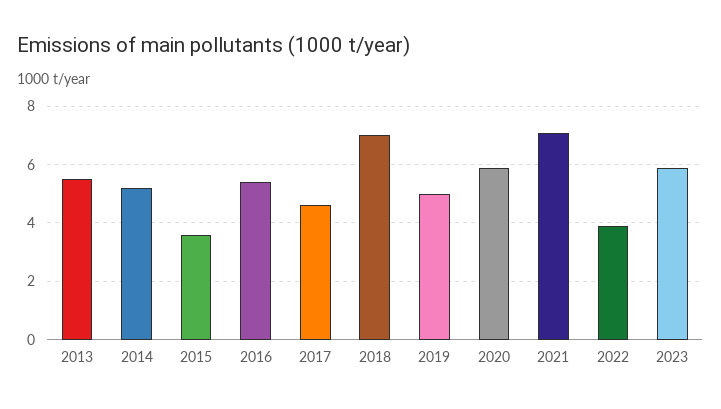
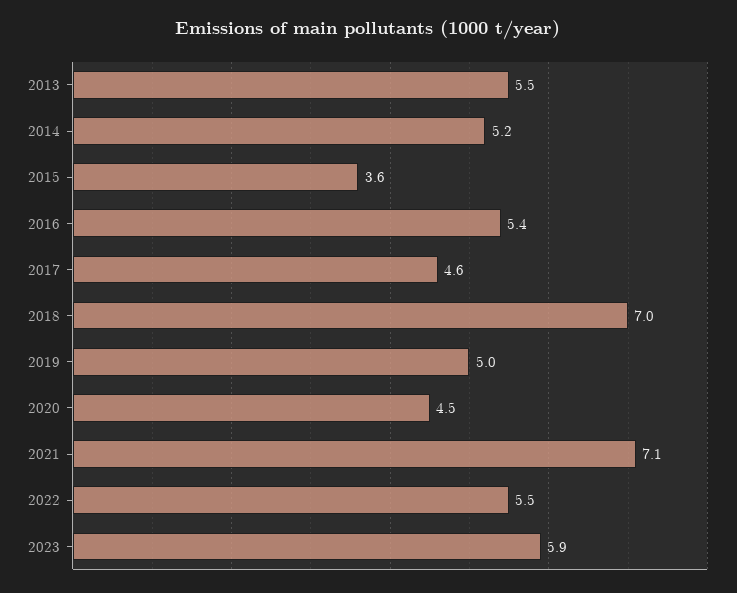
2020: 6 -> 4.5
2022: 4 -> 5.5

